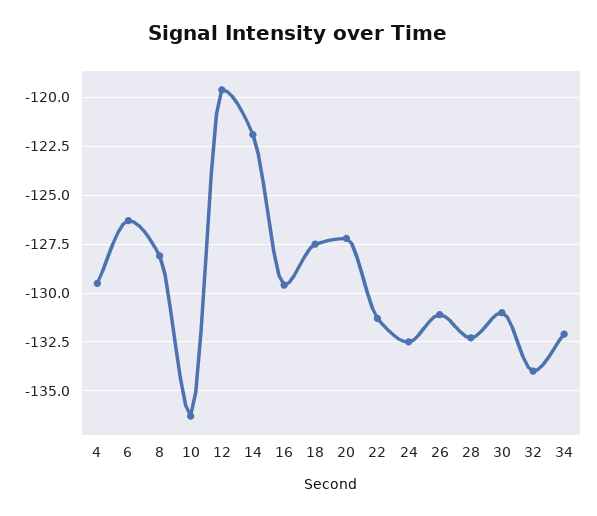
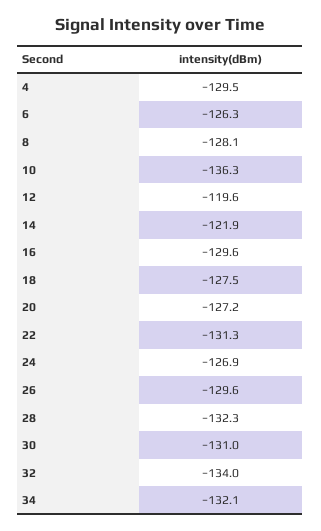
24: -132.5 -> -126.9
26: -131 -> -129.6

